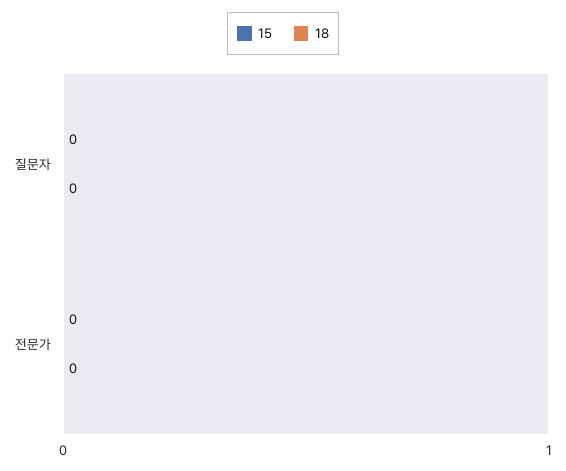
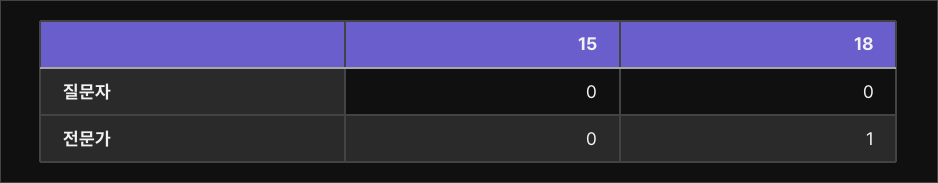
18, 전문가: 0 -> 1

